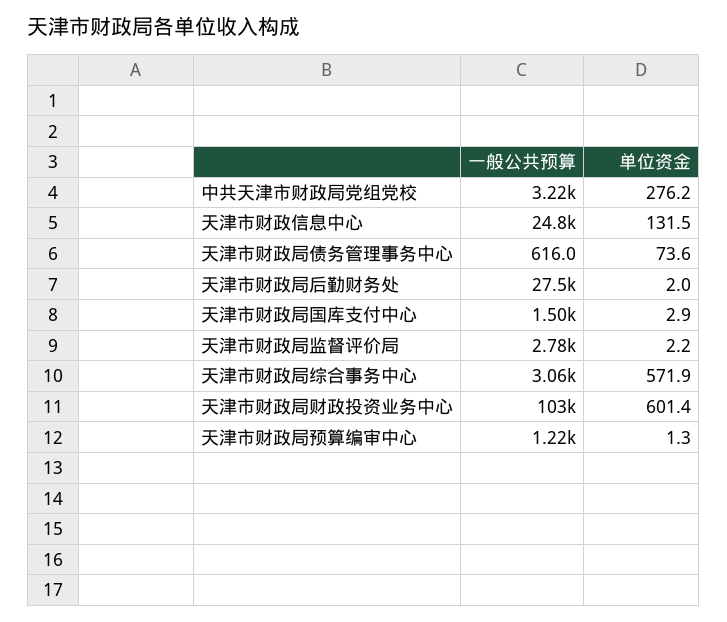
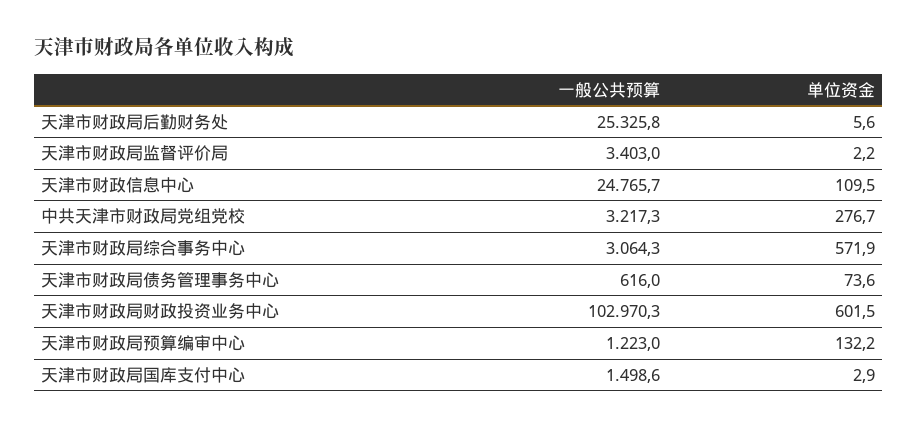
单位资金, 中共天津市财政局党组党校: 276.2 -> 276.7
单位资金, 天津市财政信息中心: 131.5 -> 109.5
一般公共预算, 天津市财政局后勤财务处: 27500 -> 25325.8
单位资金, 天津市财政局后勤财务处: 2 -> 5.6
一般公共预算, 天津市财政局监督评价局: 2780 -> 3403
单位资金, 天津市财政局财政投资业务中心: 601.4 -> 601.5
单位资金, 天津市财政局预算编审中心: 1.3 -> 132.2

